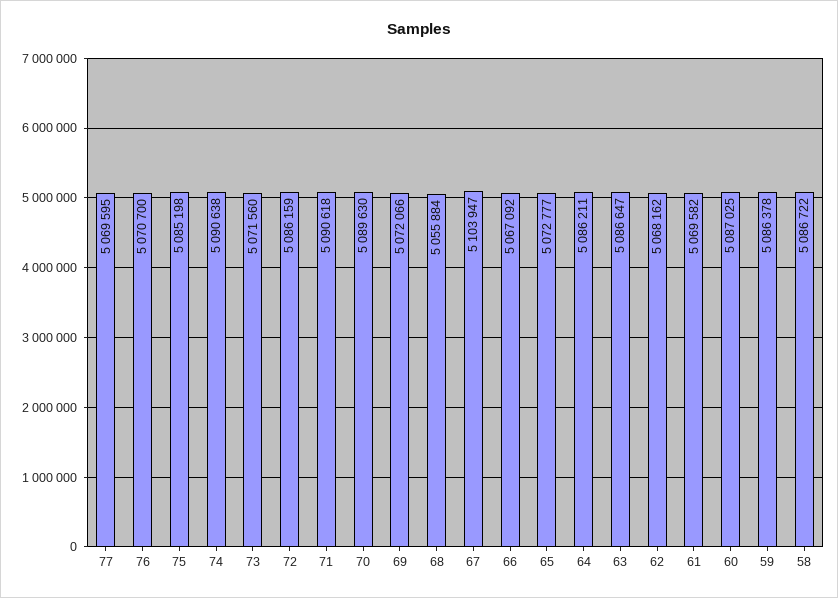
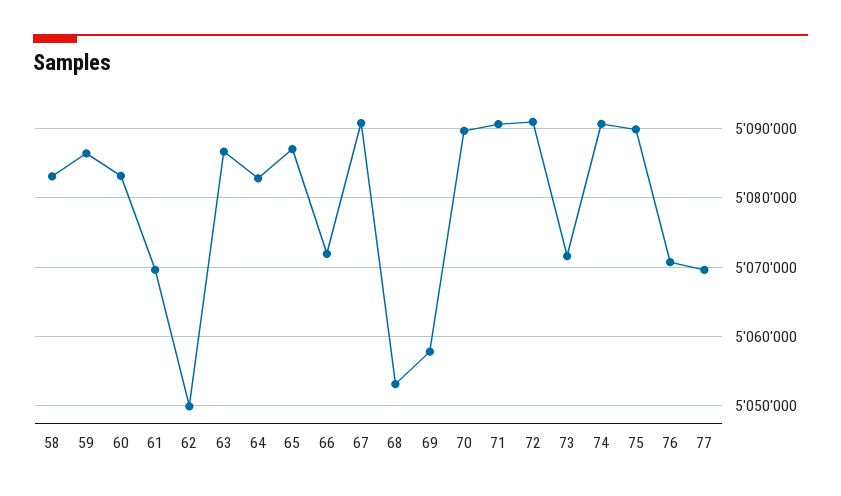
75: 5085198 -> 5090000
72: 5086159 -> 5091000
69: 5072066 -> 5058000
68: 5055884 -> 5053000
67: 5103947 -> 5091000
66: 5067092 -> 5072000
65: 5072777 -> 5087000
64: 5086211 -> 5083000
62: 5068162 -> 5050000
60: 5087025 -> 5083000
58: 5086722 -> 5083000

